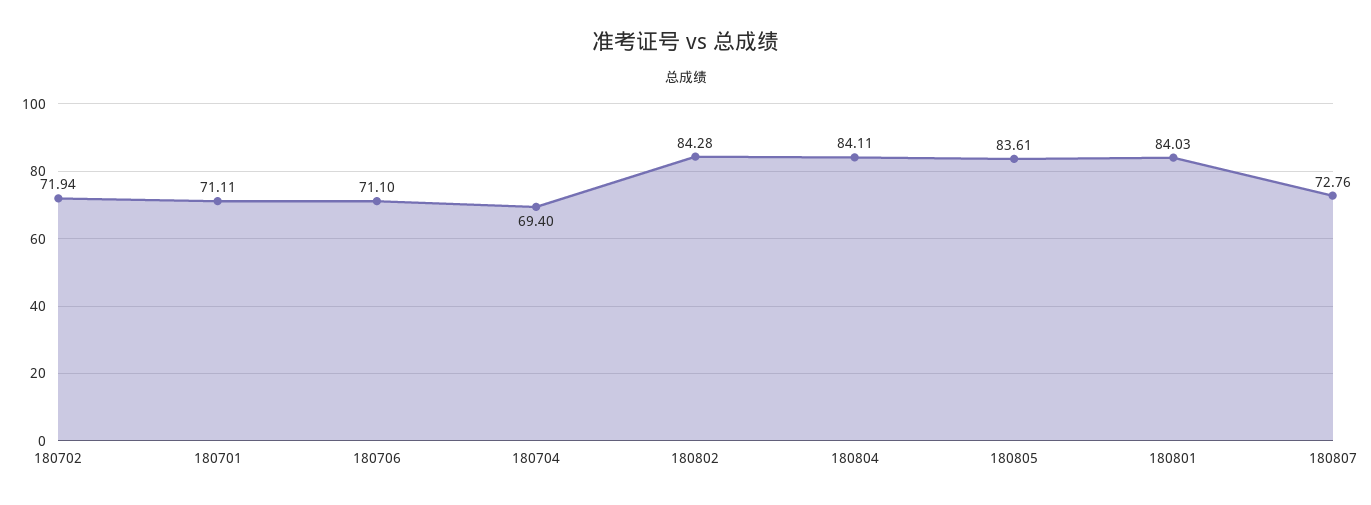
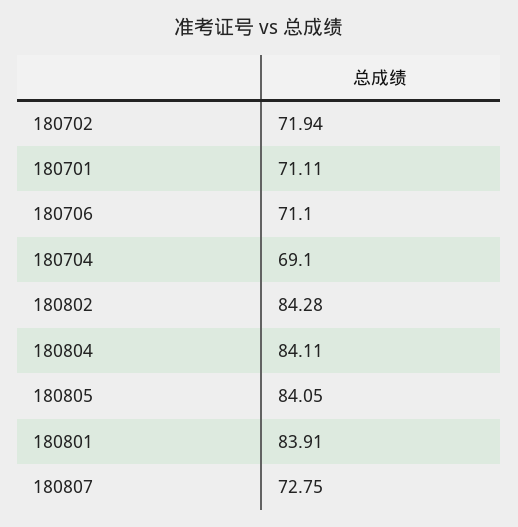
180704: 69.4 -> 69.1
180805: 83.61 -> 84.05
180801: 84.03 -> 83.91
180807: 72.76 -> 72.75

